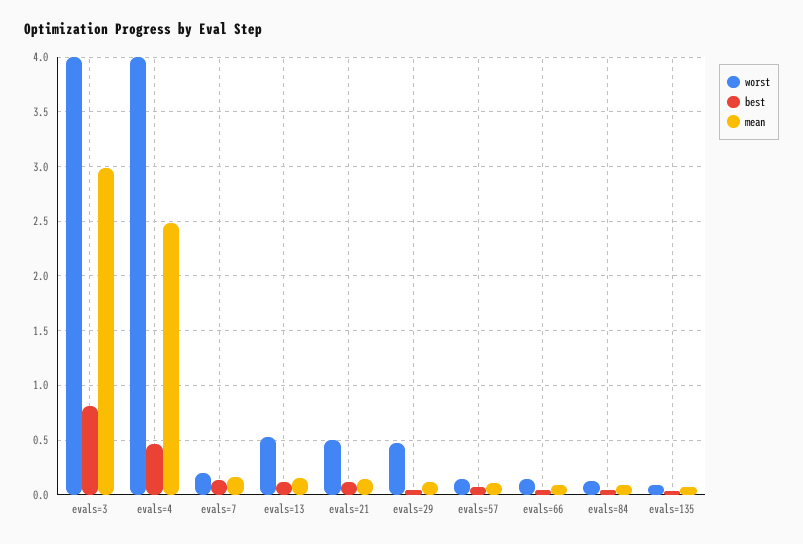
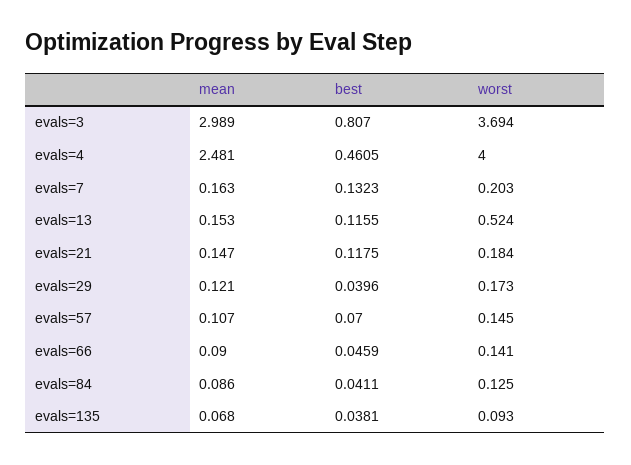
worst, evals=3: 4 -> 3.694
worst, evals=21: 0.5 -> 0.184
worst, evals=29: 0.5 -> 0.173

